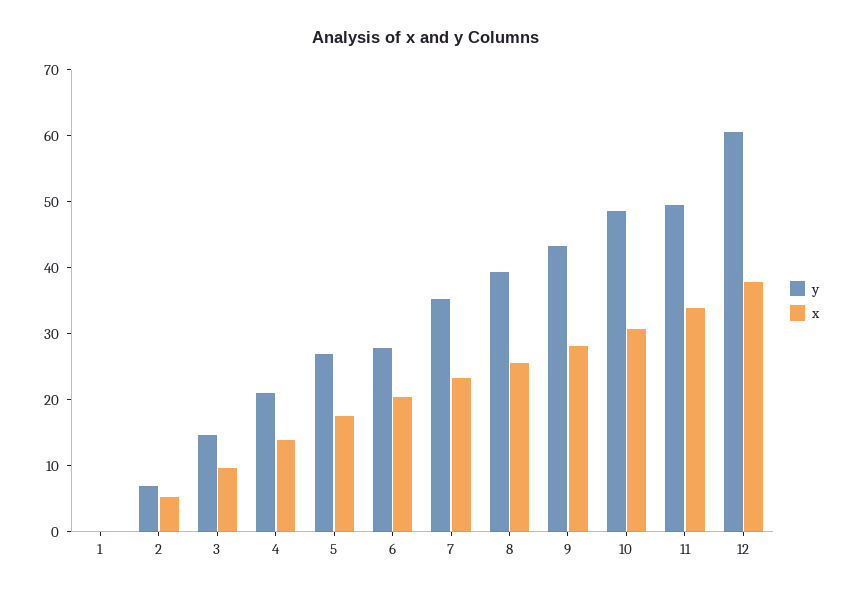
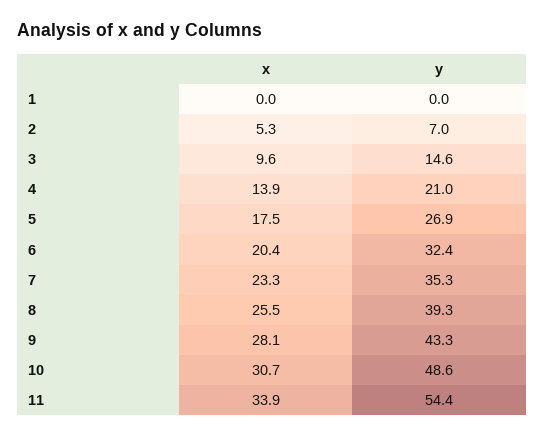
y, 6: 28 -> 32.4
y, 11: 50 -> 54.4
y, 12: 60 -> none
x, 12: 38 -> none

